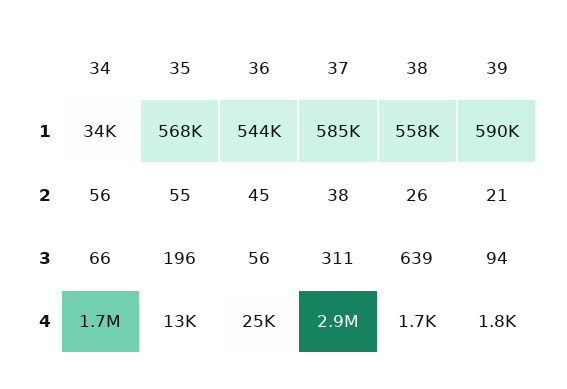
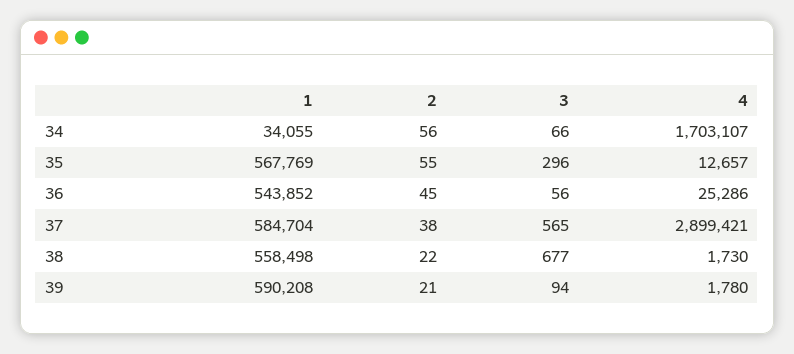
38, 2: 26 -> 22
35, 3: 196 -> 296
37, 3: 311 -> 565
38, 3: 639 -> 677

